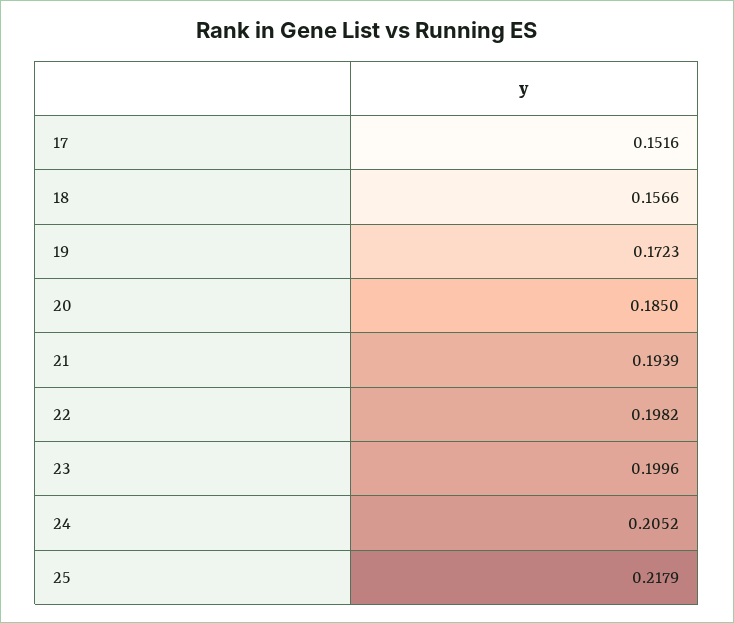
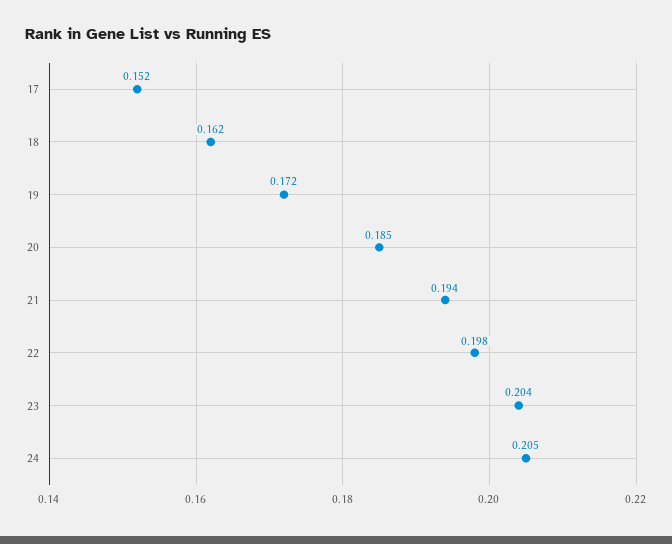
18: 0.1566 -> 0.162
23: 0.1996 -> 0.204
25: 0.2179 -> none

